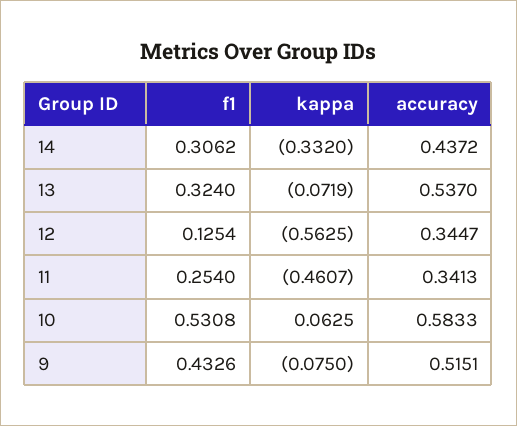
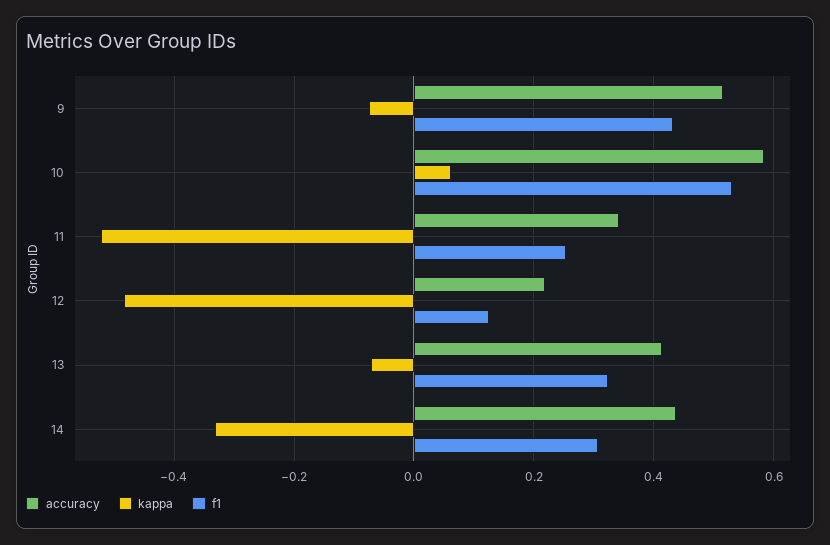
accuracy, 13: 0.537 -> 0.42
kappa, 12: -0.5625 -> -0.48
accuracy, 12: 0.3447 -> 0.22
kappa, 11: -0.4607 -> -0.52

